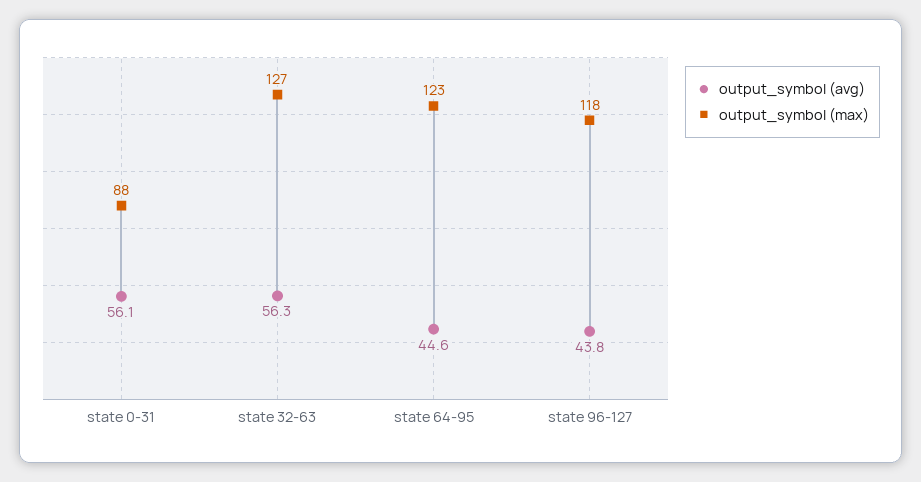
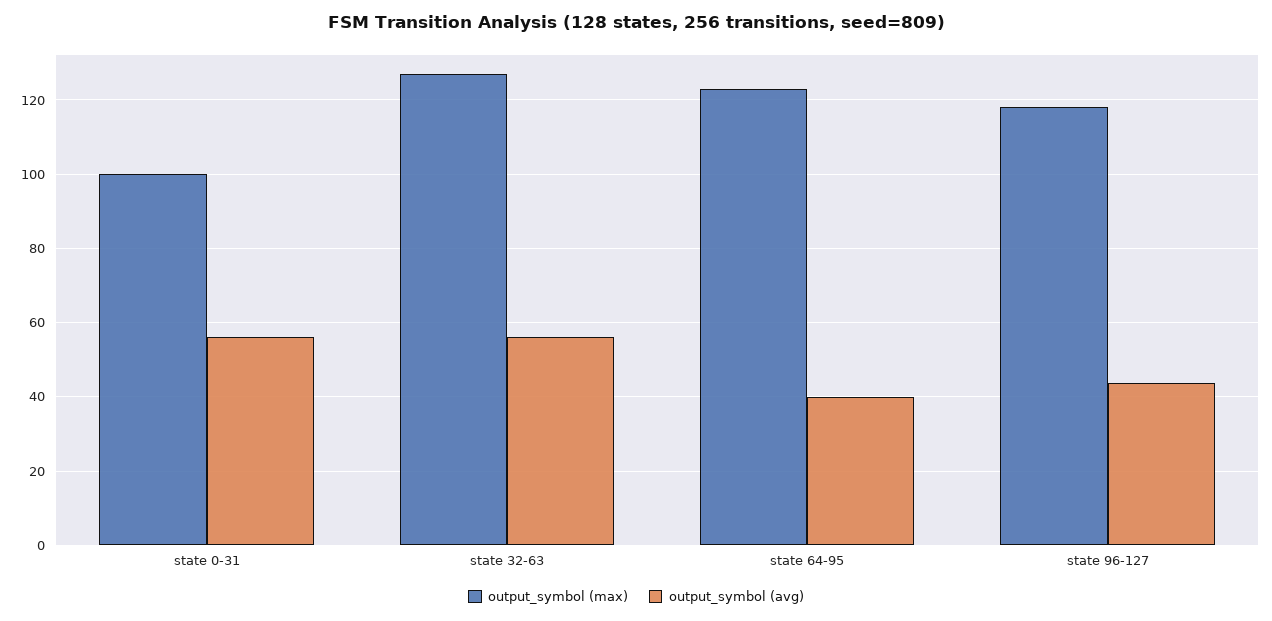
output_symbol (max), state 0-31: 88 -> 100
output_symbol (avg), state 64-95: 44.6 -> 40

